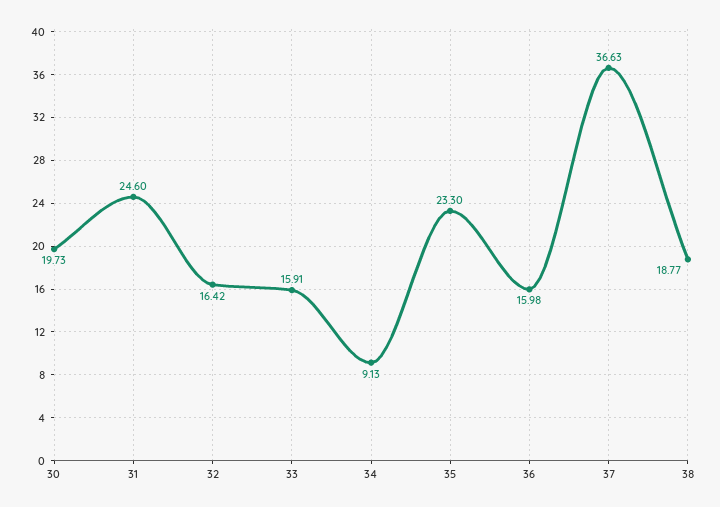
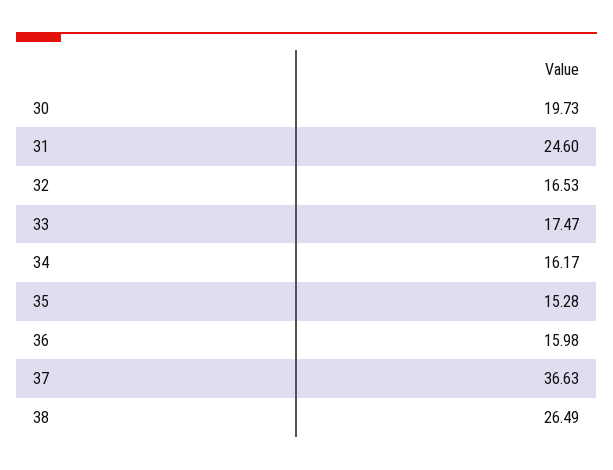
32: 16.42 -> 16.53
33: 15.91 -> 17.47
34: 9.13 -> 16.17
35: 23.3 -> 15.28
38: 18.77 -> 26.49

